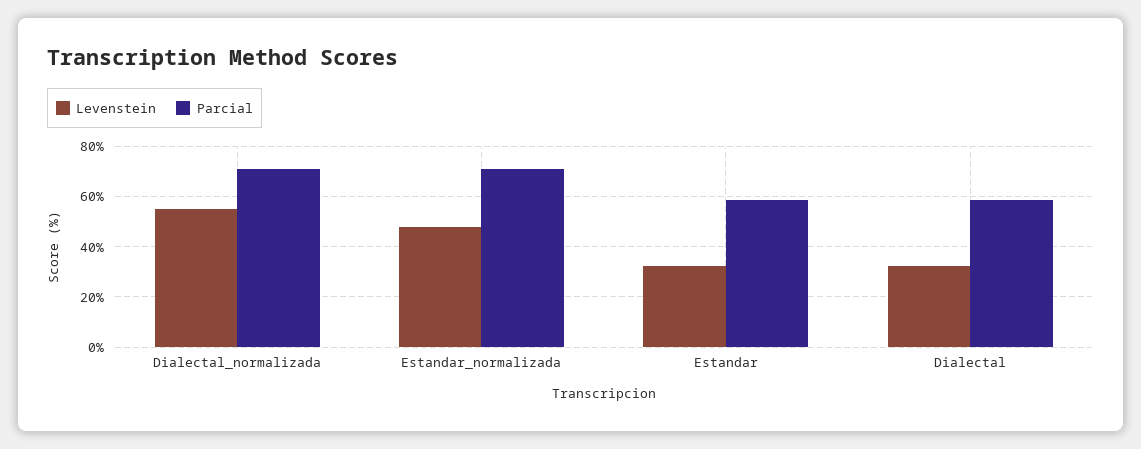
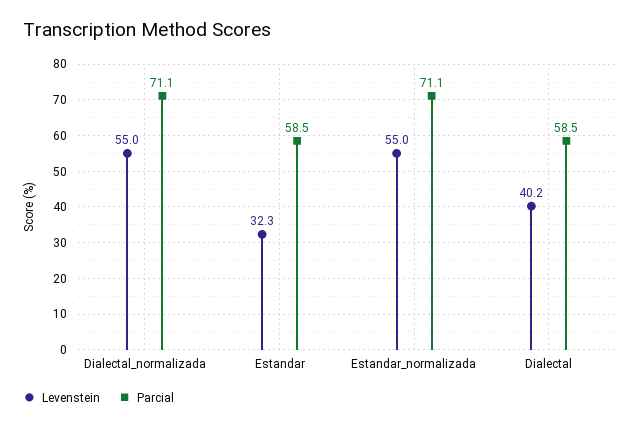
Levenstein, Estandar_normalizada: 47.5 -> 55
Levenstein, Dialectal: 32.5 -> 40.2

